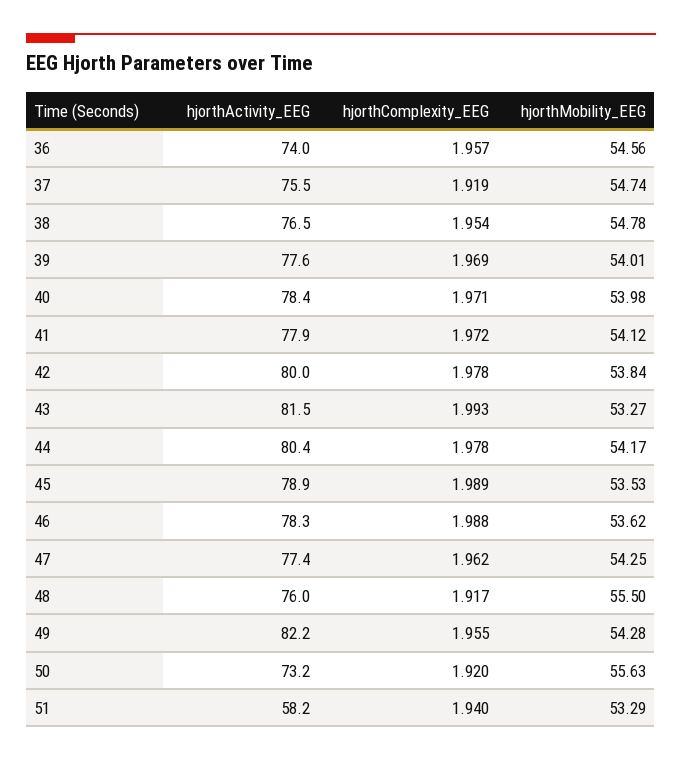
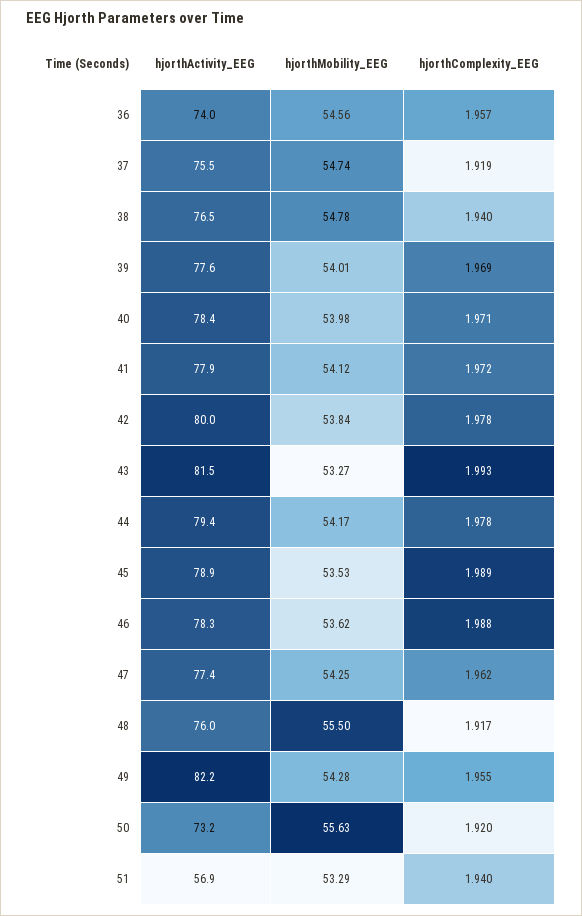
hjorthComplexity_EEG, 38: 1.954 -> 1.94
hjorthActivity_EEG, 44: 80.4 -> 79.4
hjorthActivity_EEG, 51: 58.2 -> 56.9

